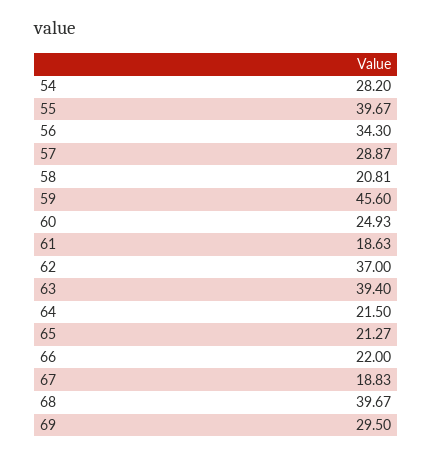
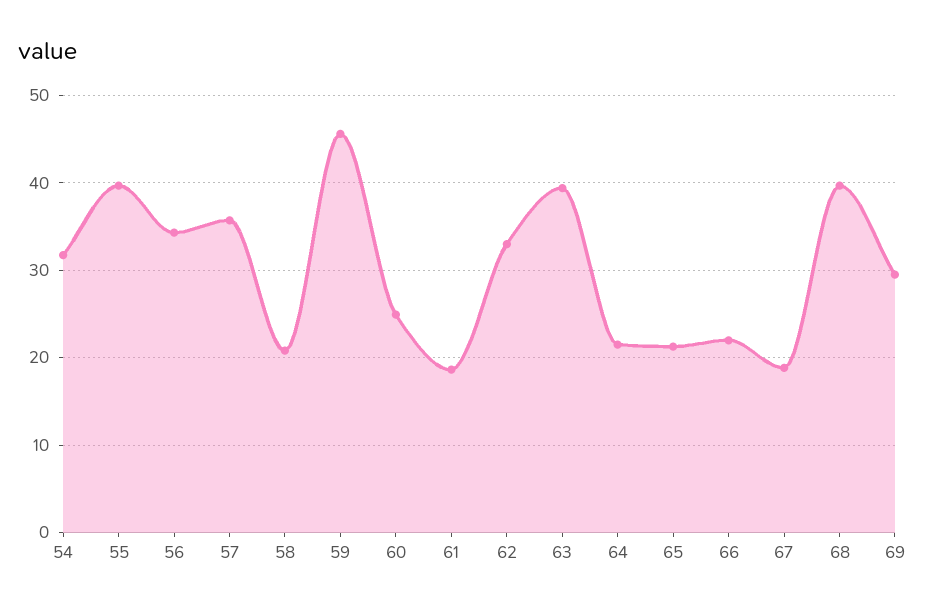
54: 28.2 -> 32
57: 28.87 -> 36
62: 37 -> 33

